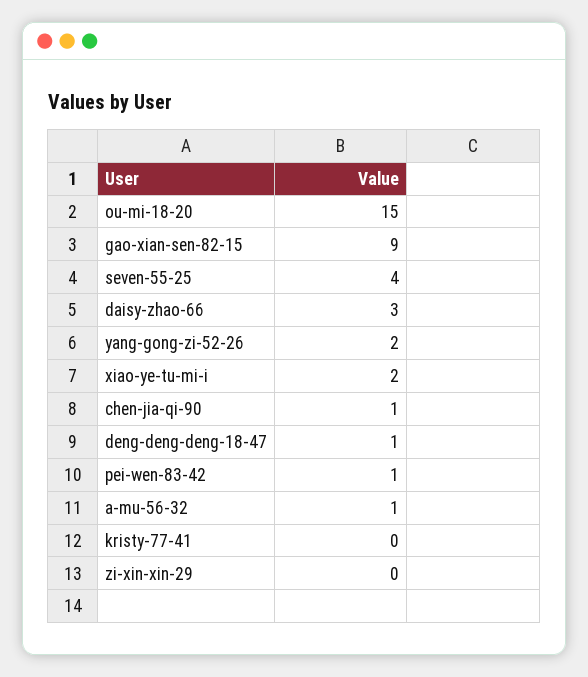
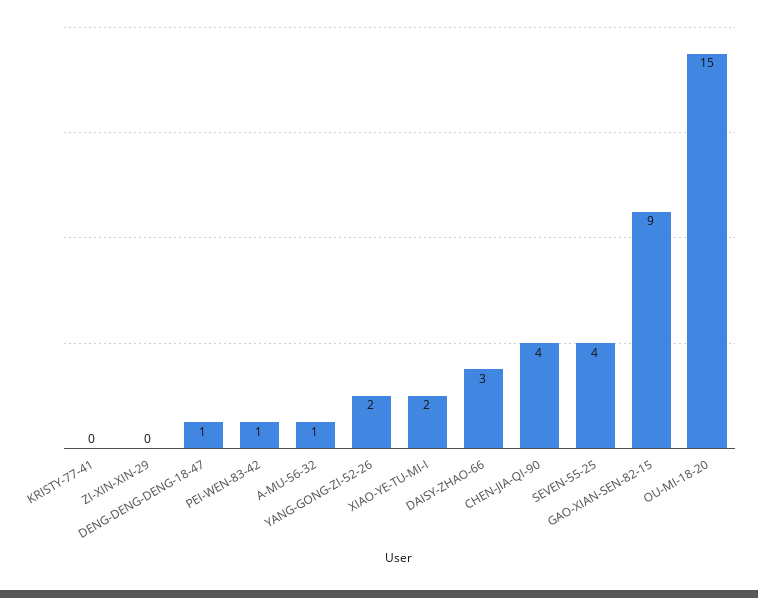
chen-jia-qi-90: 1 -> 4

